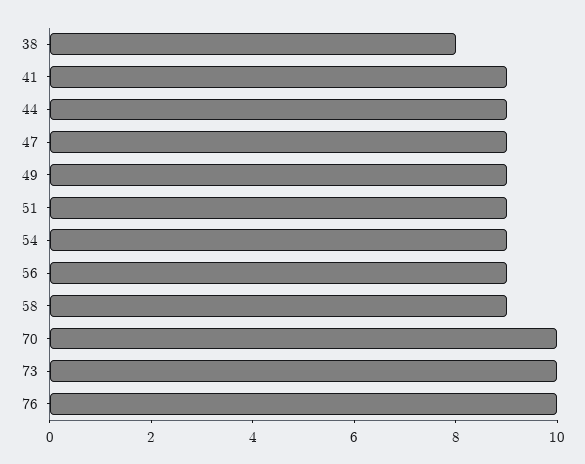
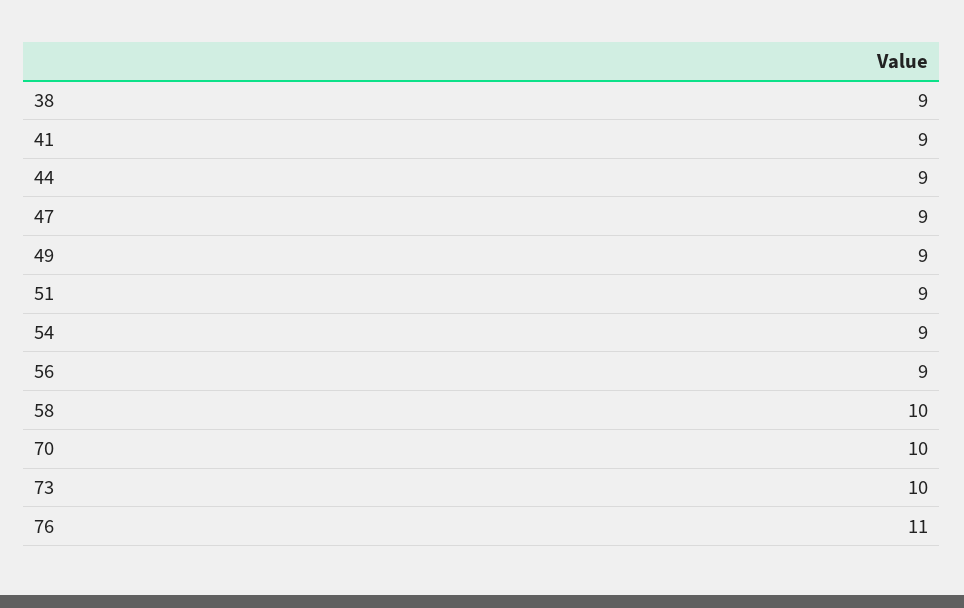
38: 8 -> 9
58: 9 -> 10
76: 10 -> 11

